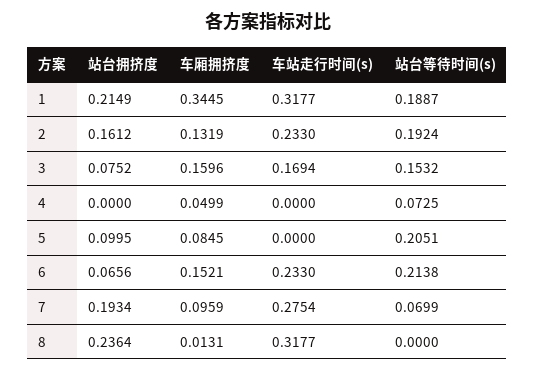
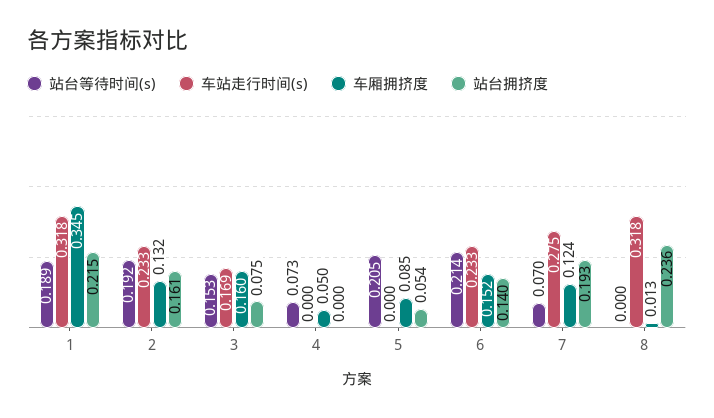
站台拥挤度, 5: 0.0995 -> 0.054
站台拥挤度, 6: 0.0656 -> 0.14
车厢拥挤度, 7: 0.0959 -> 0.124

